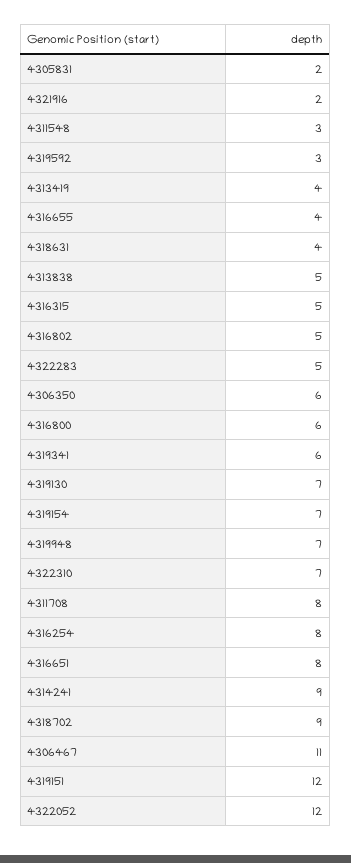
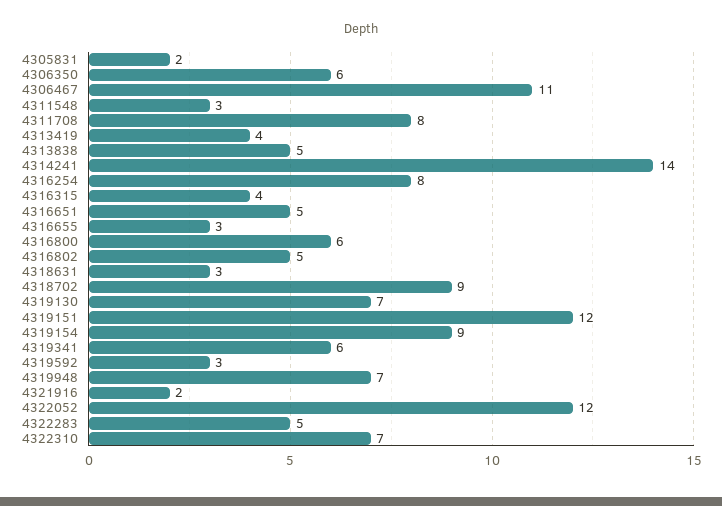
4316655: 4 -> 3
4318631: 4 -> 3
4316315: 5 -> 4
4319154: 7 -> 9
4316651: 8 -> 5
4314241: 9 -> 14

